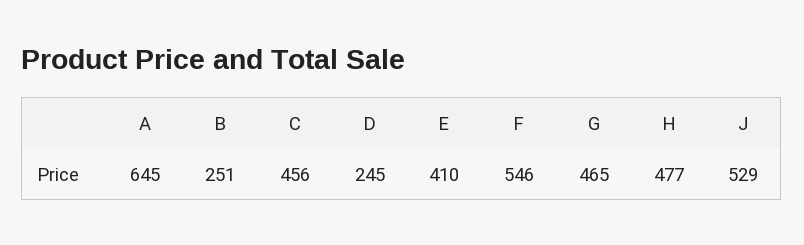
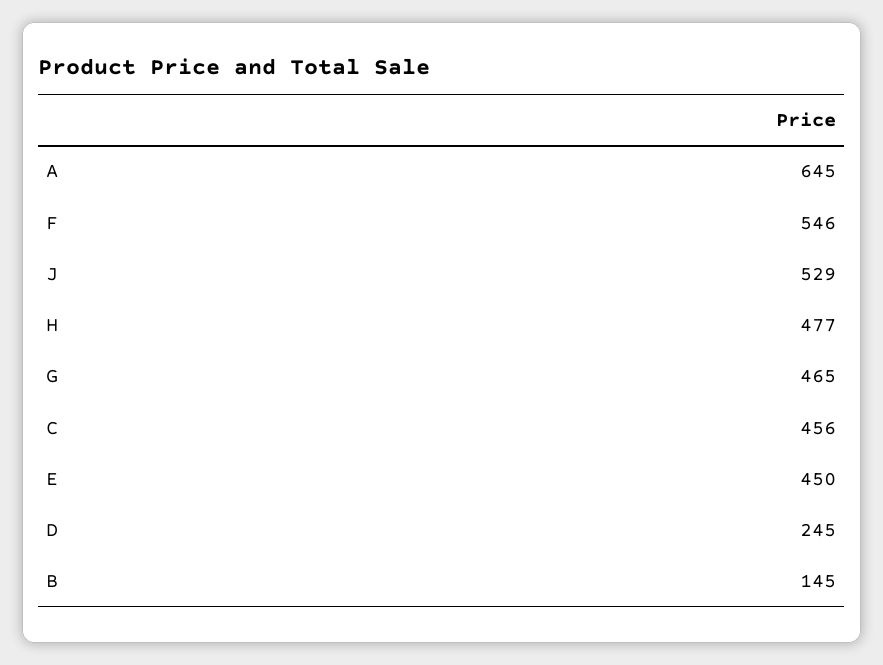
B: 251 -> 145
E: 410 -> 450

